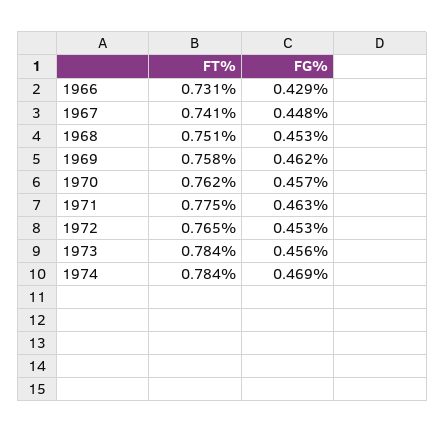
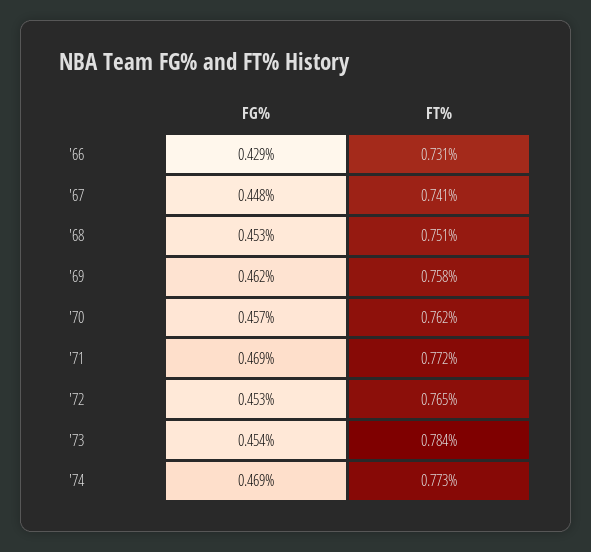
FT%, 1971: 0.775 -> 0.772
FG%, 1971: 0.463 -> 0.469
FG%, 1973: 0.456 -> 0.454
FT%, 1974: 0.784 -> 0.773

